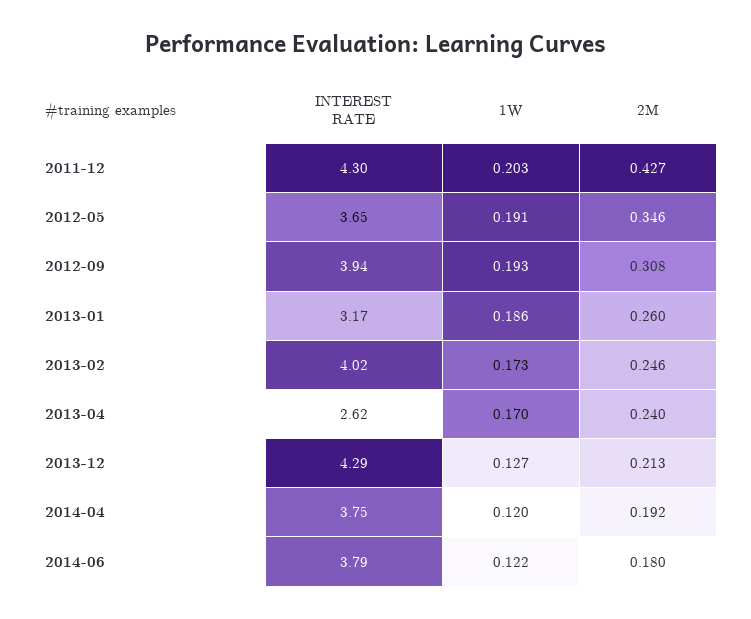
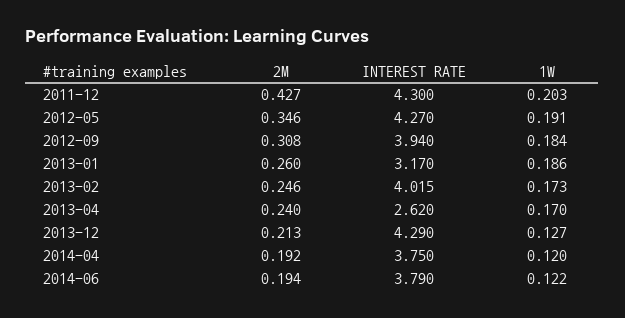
INTEREST RATE, 2012-05: 3.65 -> 4.27
1W, 2012-09: 0.193 -> 0.184
2M, 2014-06: 0.18 -> 0.194

